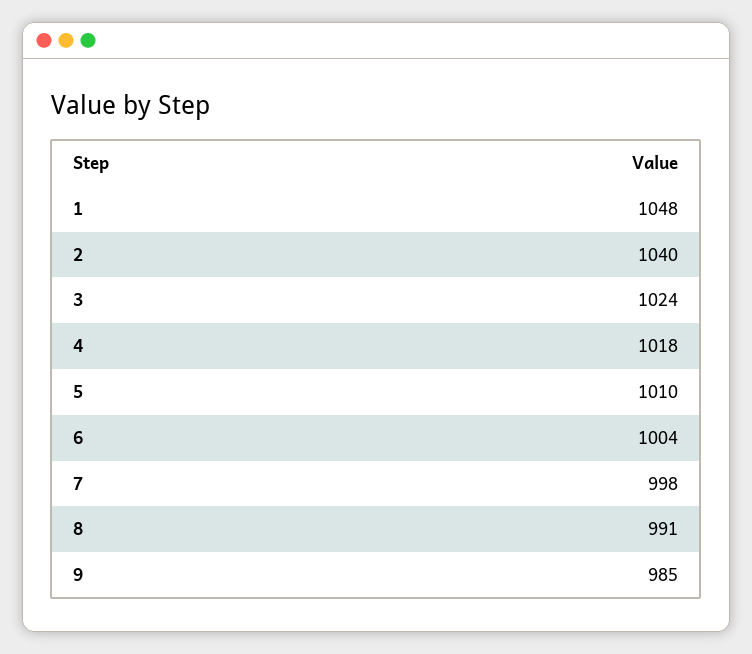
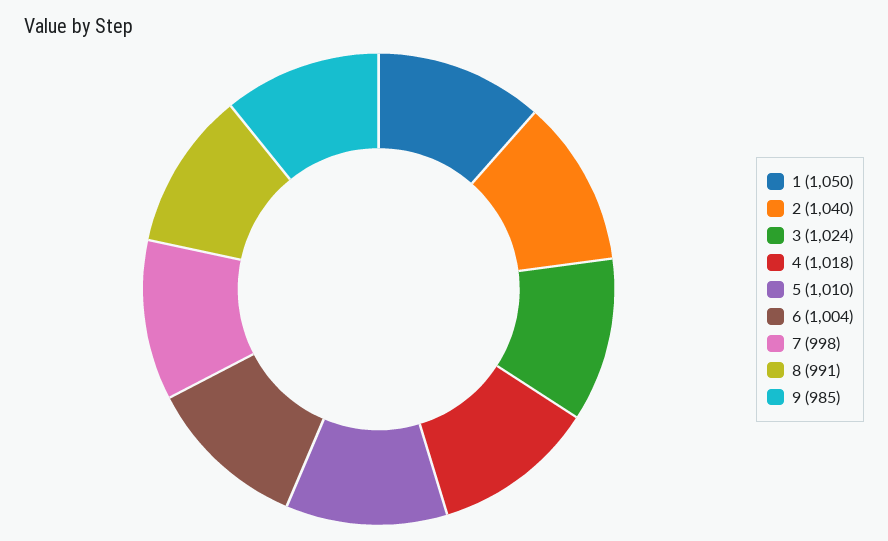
1: 1048 -> 1050

